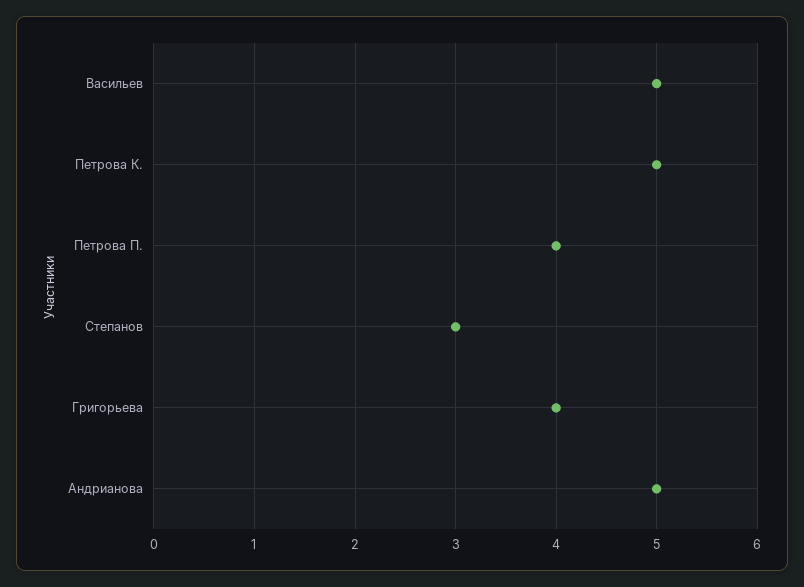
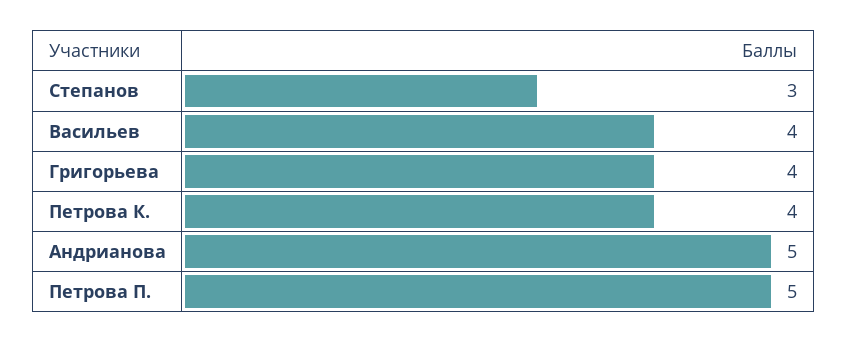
Васильев: 5 -> 4
Петрова К.: 5 -> 4
Петрова П.: 4 -> 5

